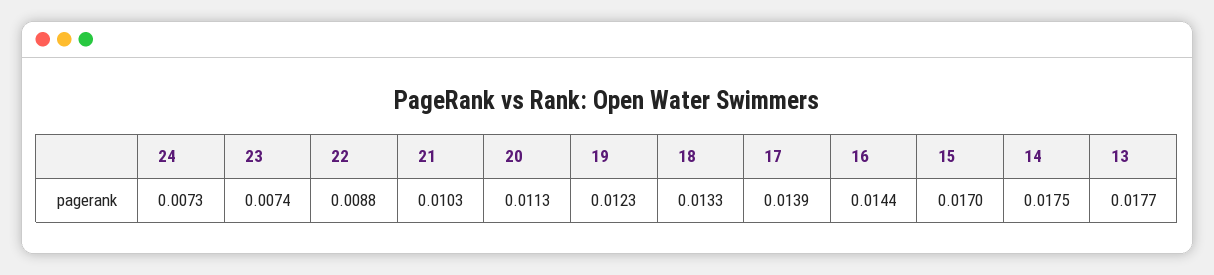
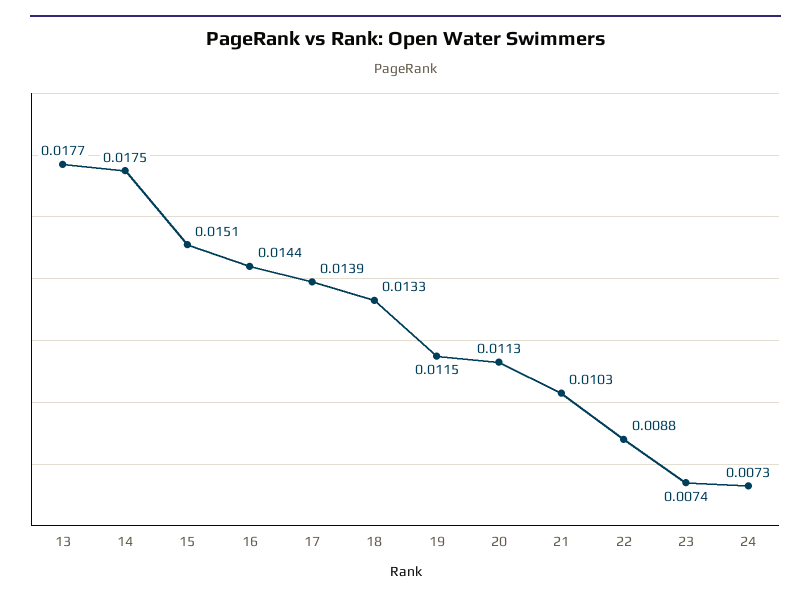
19: 0.0123 -> 0.0115
15: 0.017 -> 0.0151

